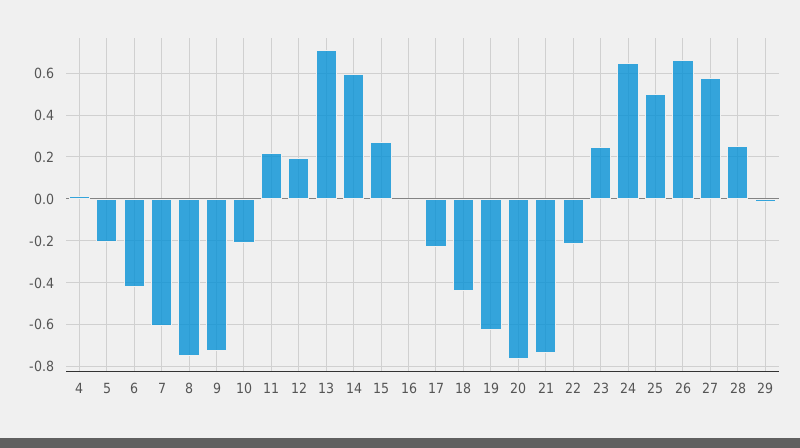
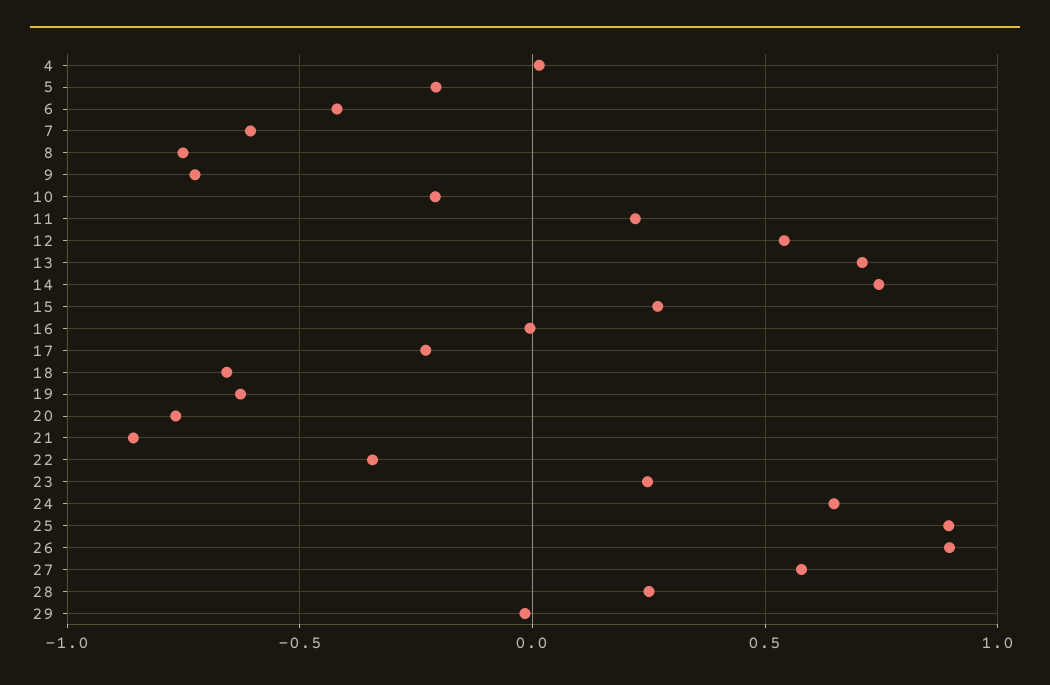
12: 0.2 -> 0.55
14: 0.6 -> 0.75
18: -0.45 -> -0.65
21: -0.75 -> -0.85
22: -0.2 -> -0.35
25: 0.5 -> 0.9
26: 0.65 -> 0.9

